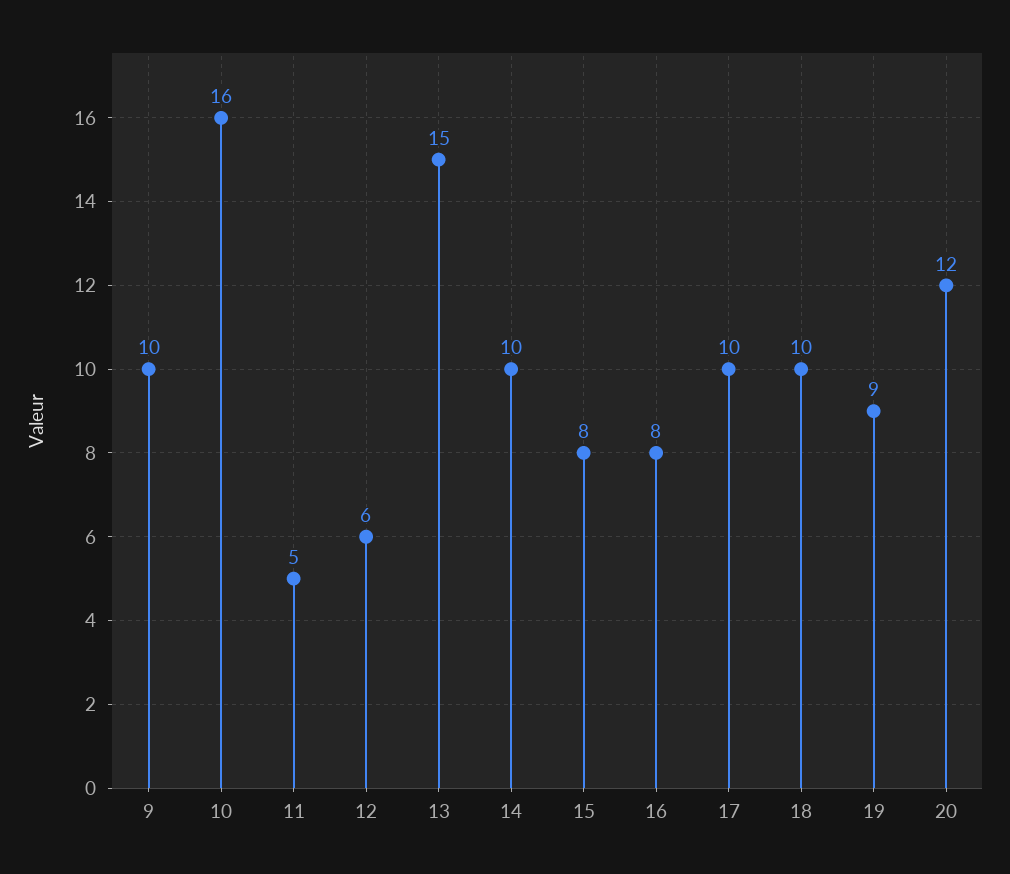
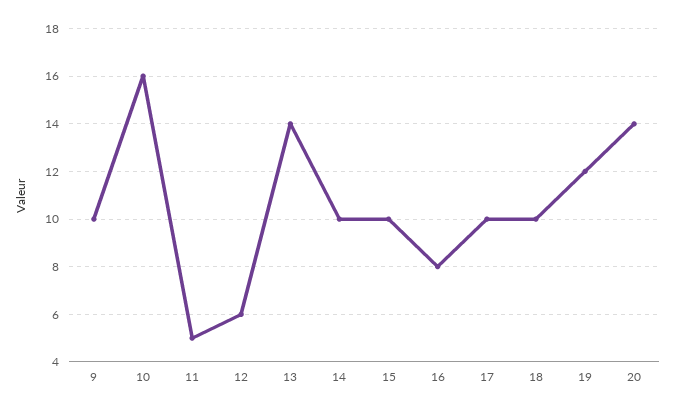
13: 15 -> 14
15: 8 -> 10
19: 9 -> 12
20: 12 -> 14

